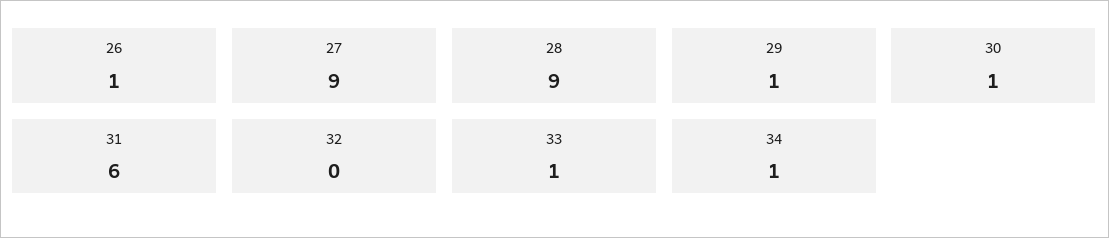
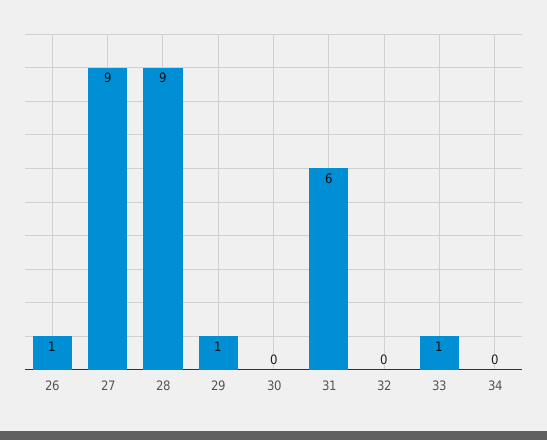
30: 1 -> 0
34: 1 -> 0

